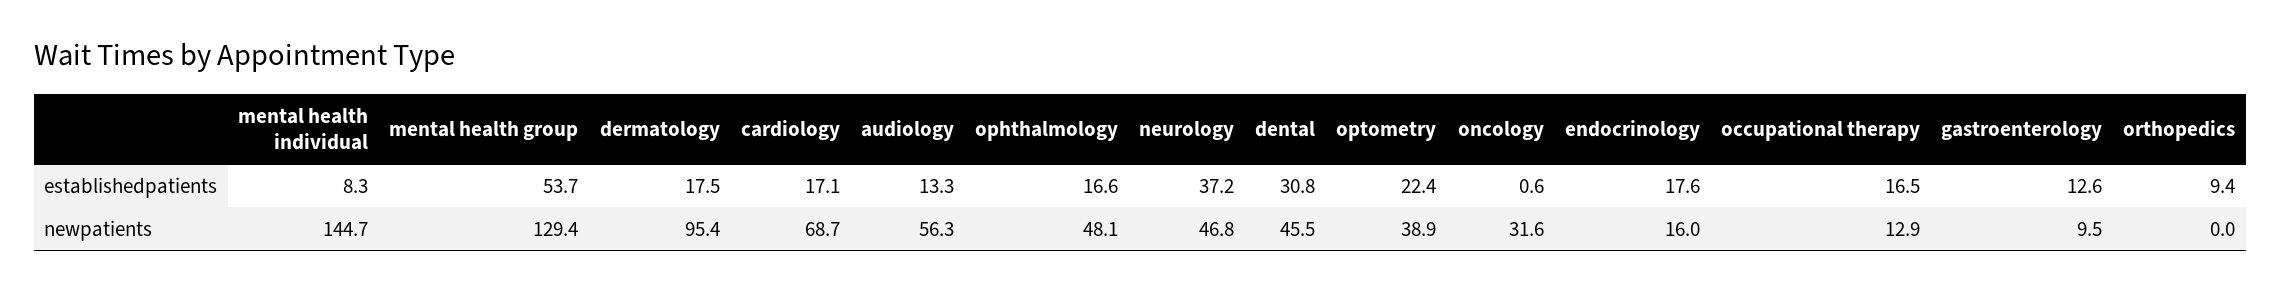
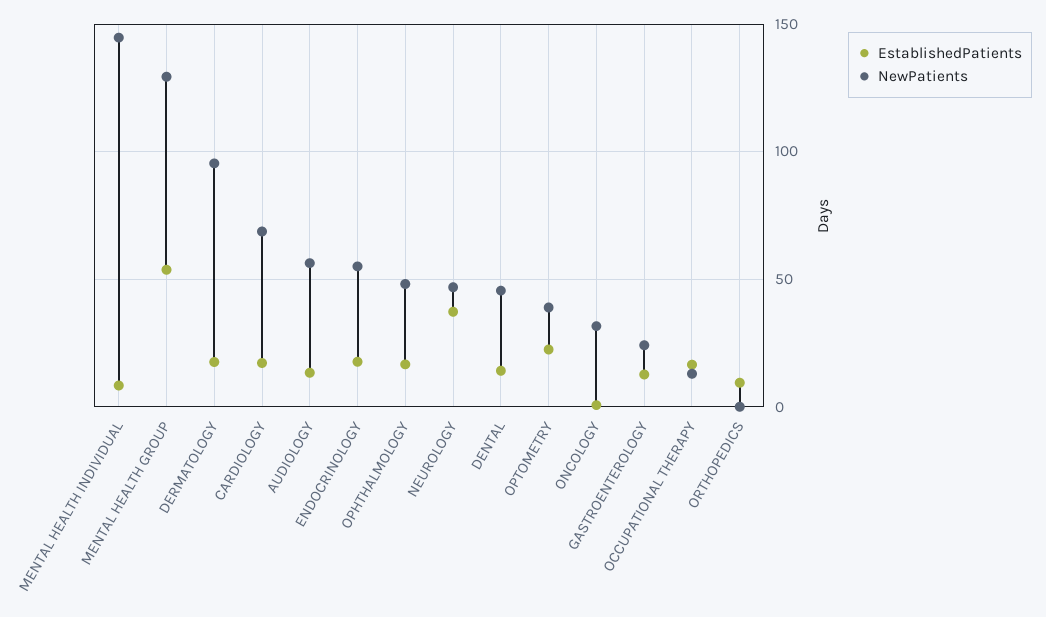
establishedpatients, dental: 30.8 -> 15
newpatients, endocrinology: 16 -> 55
newpatients, gastroenterology: 9.5 -> 25

